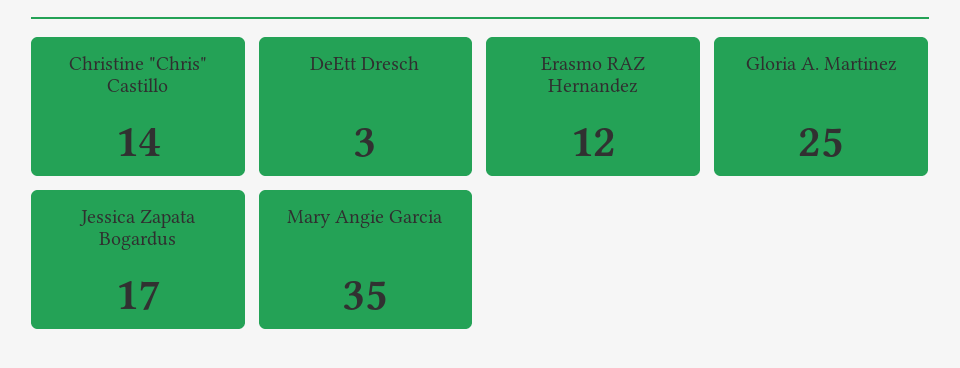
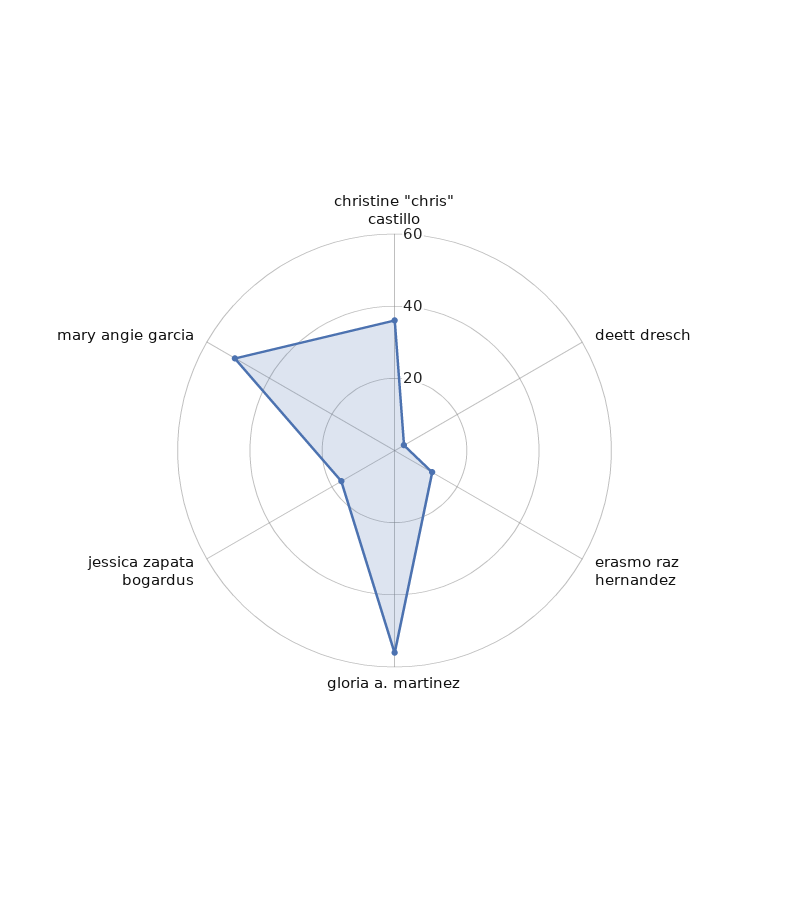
Christine "Chris" Castillo: 14 -> 35
Gloria A. Martinez: 25 -> 55
Mary Angie Garcia: 35 -> 50

